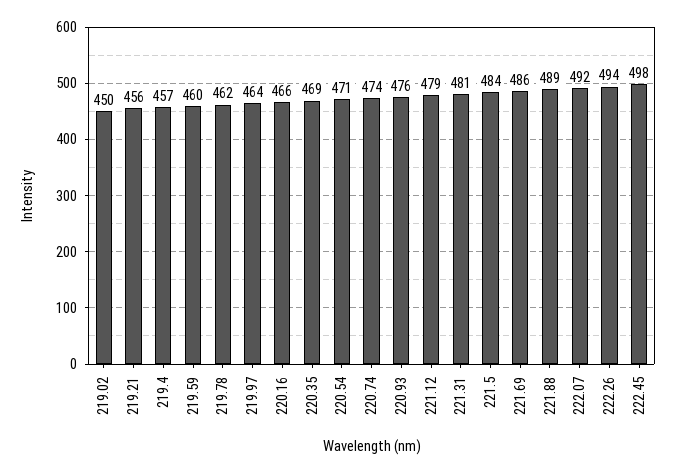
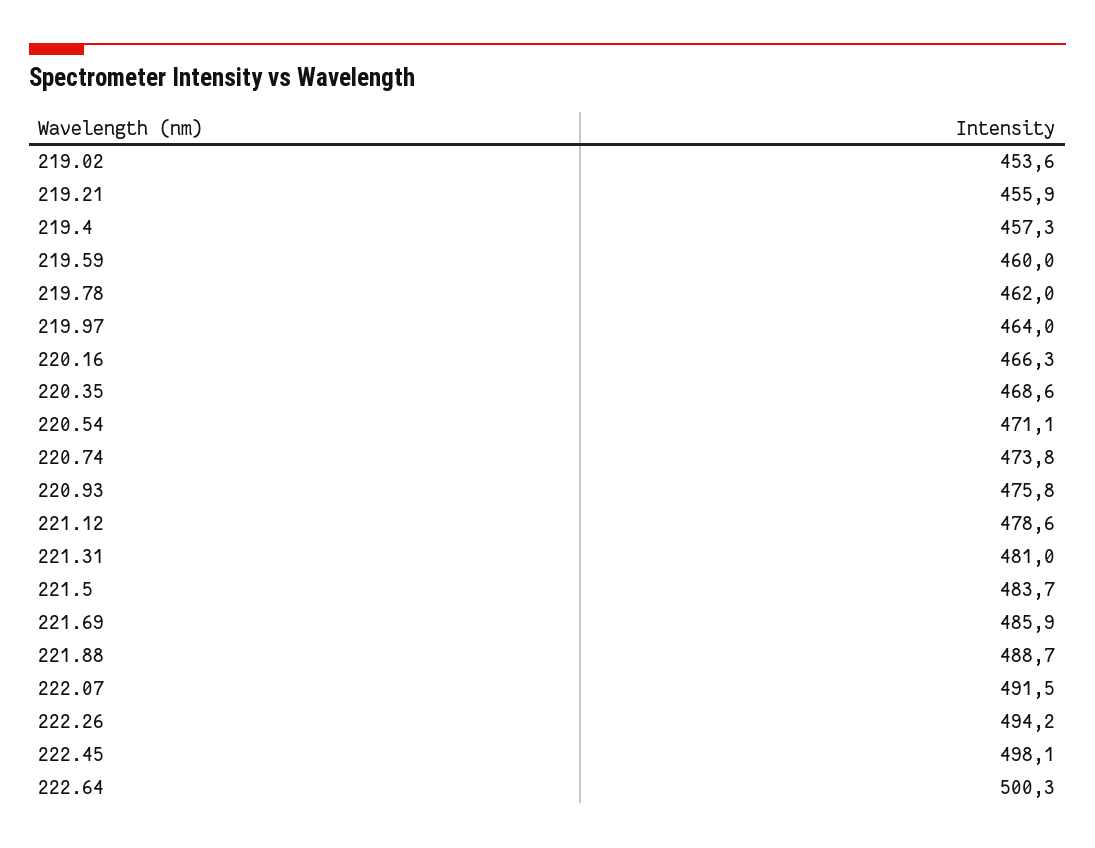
219.02: 450 -> 453.6
222.64: none -> 500.3

